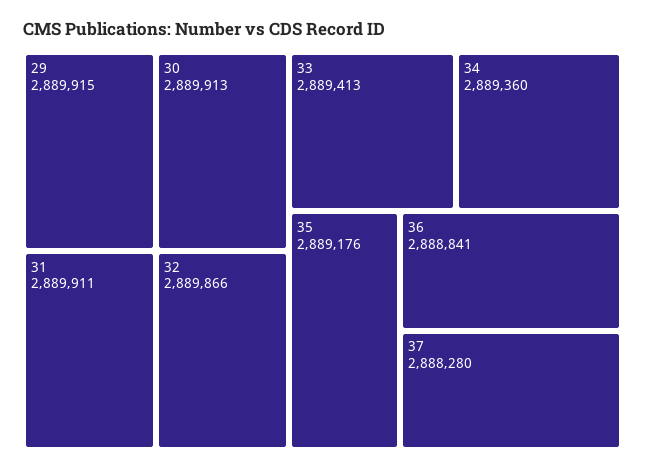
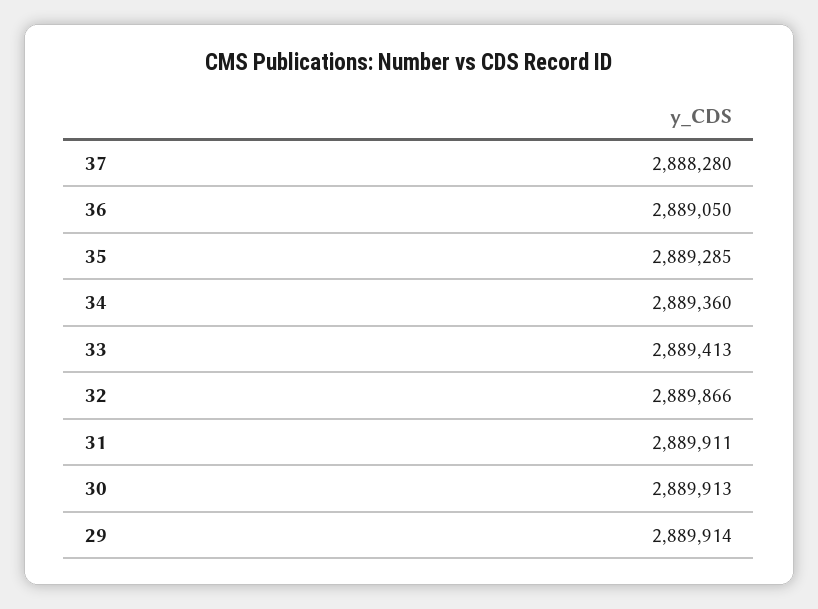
29: 2889915 -> 2889914
35: 2889176 -> 2889285
36: 2888841 -> 2889050

